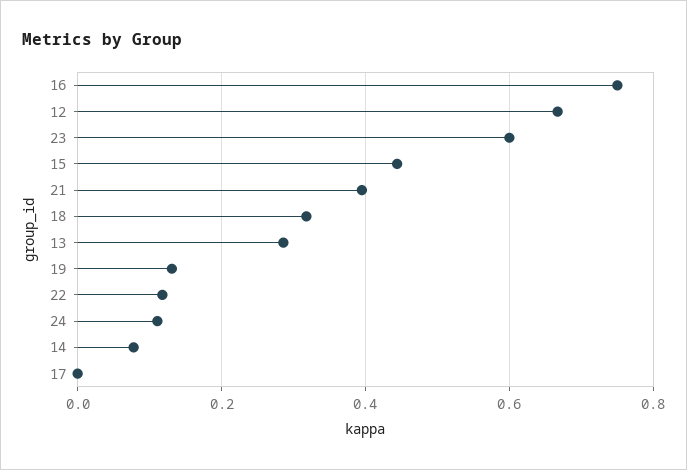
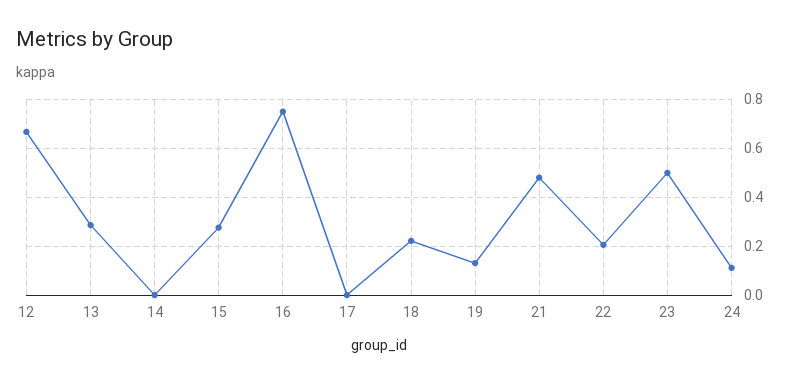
23: 0.6 -> 0.5
15: 0.44 -> 0.275
21: 0.4 -> 0.475
18: 0.32 -> 0.225
22: 0.12 -> 0.2
14: 0.08 -> 0

